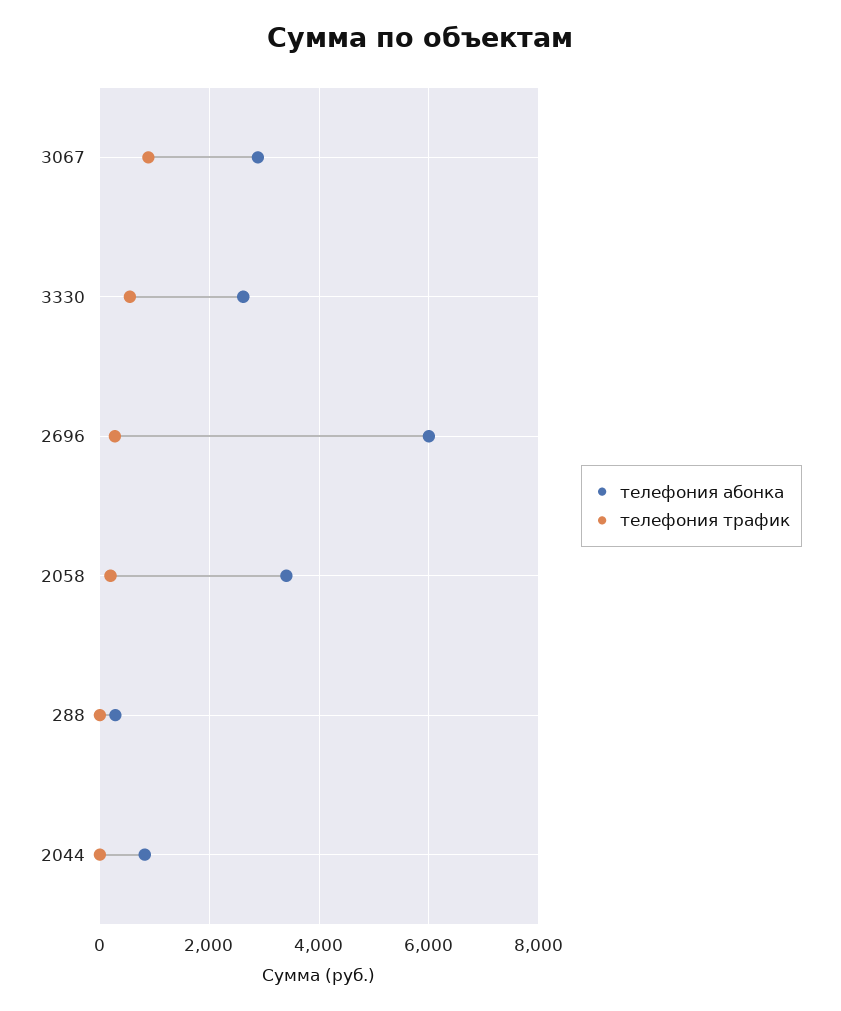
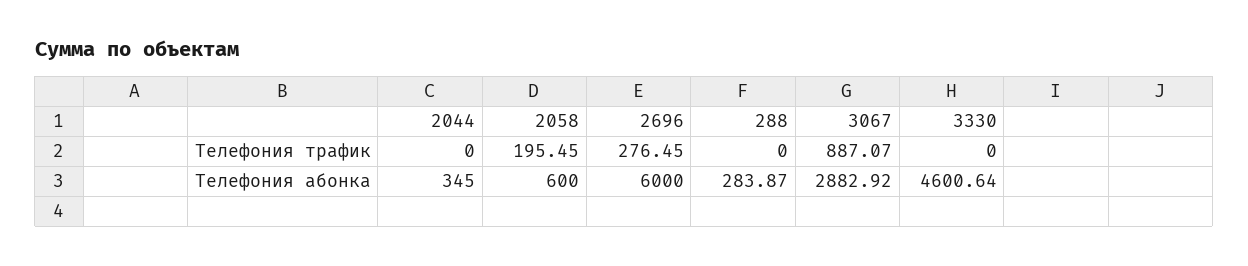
телефония абонка, 3330: 2600 -> 4600.64
телефония трафик, 3330: 600 -> 0
телефония абонка, 2058: 3400 -> 600
телефония абонка, 2044: 800 -> 345

